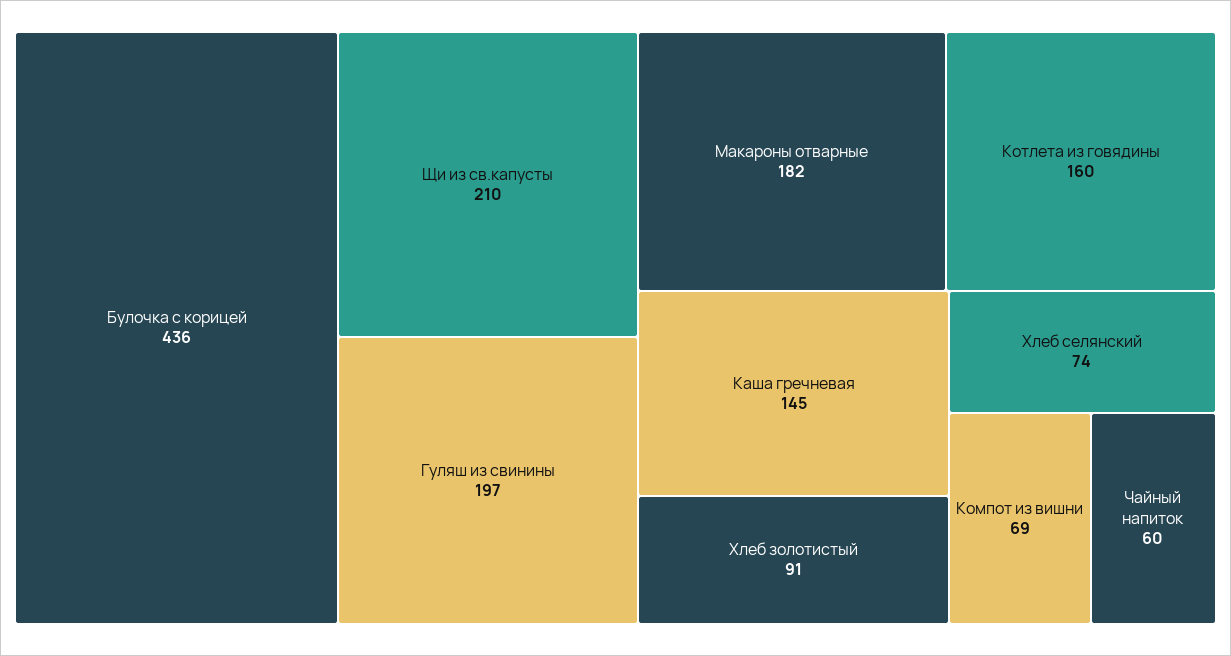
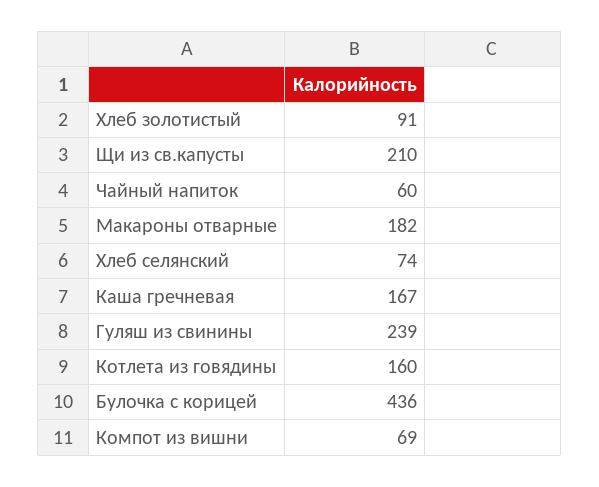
Гуляш из свинины: 197 -> 239
Каша гречневая: 145 -> 167

